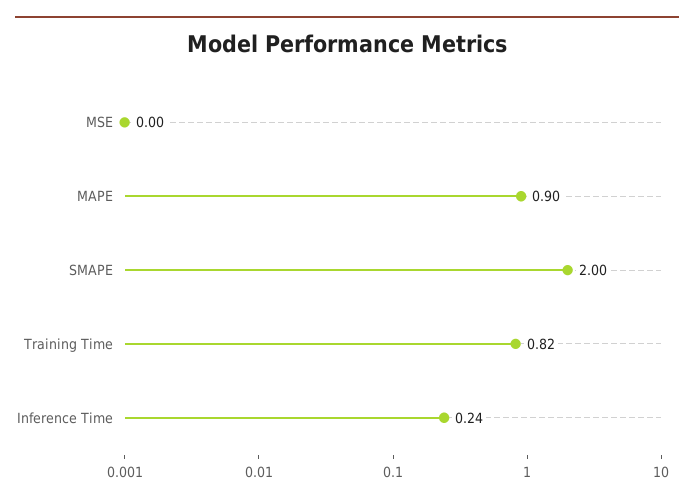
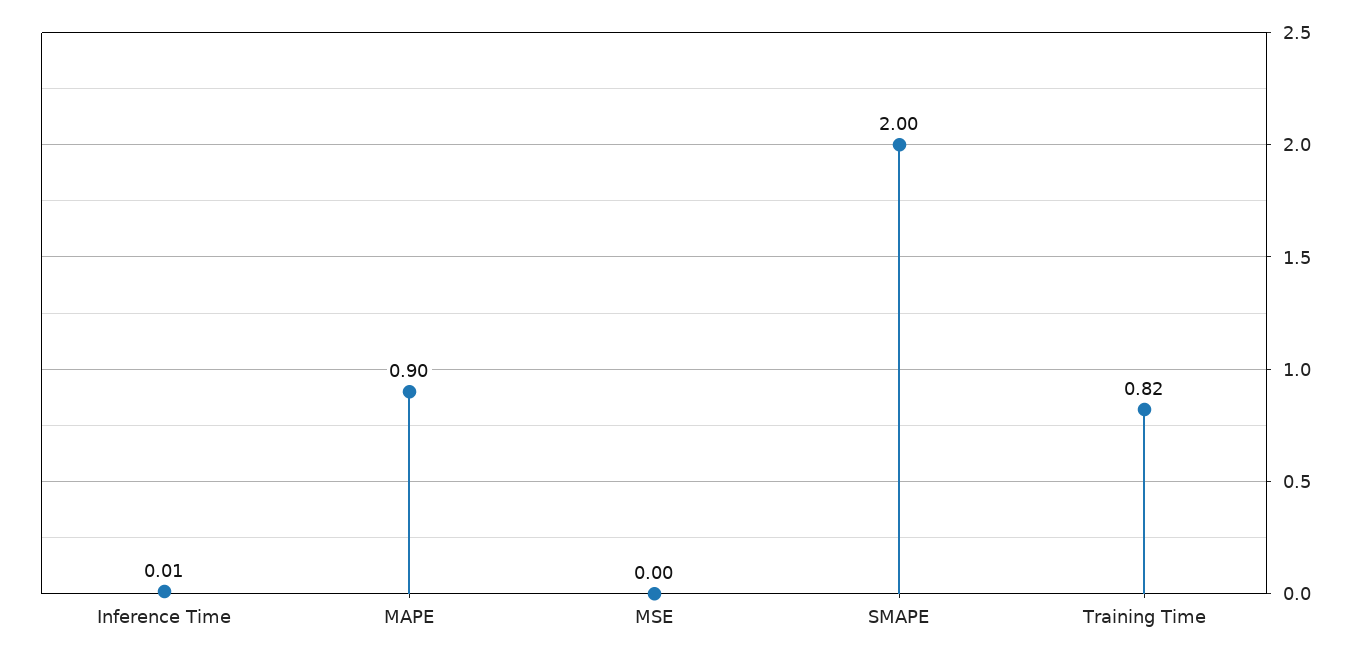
Inference Time: 0.24 -> 0.01

